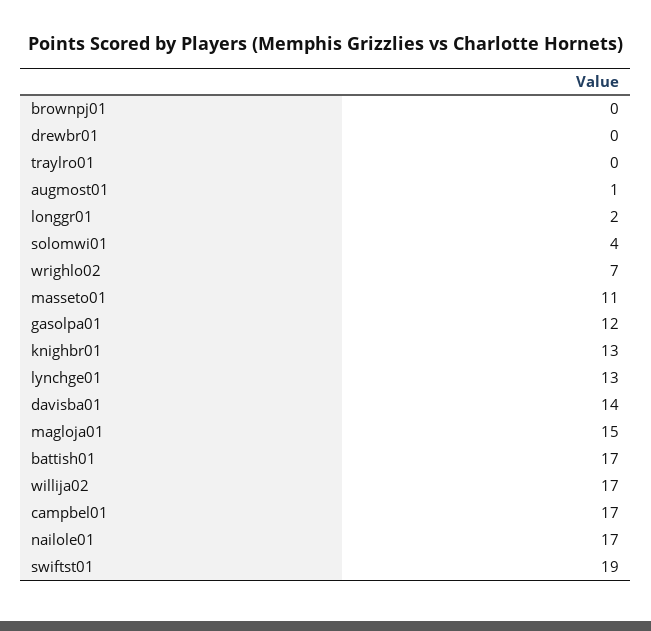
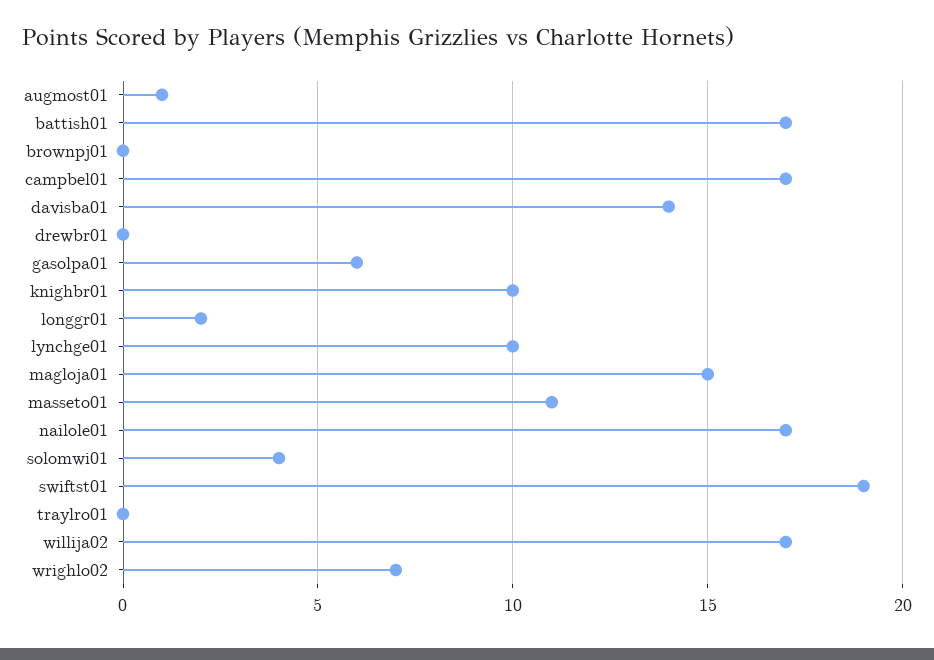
gasolpa01: 12 -> 6
knighbr01: 13 -> 10
lynchge01: 13 -> 10

